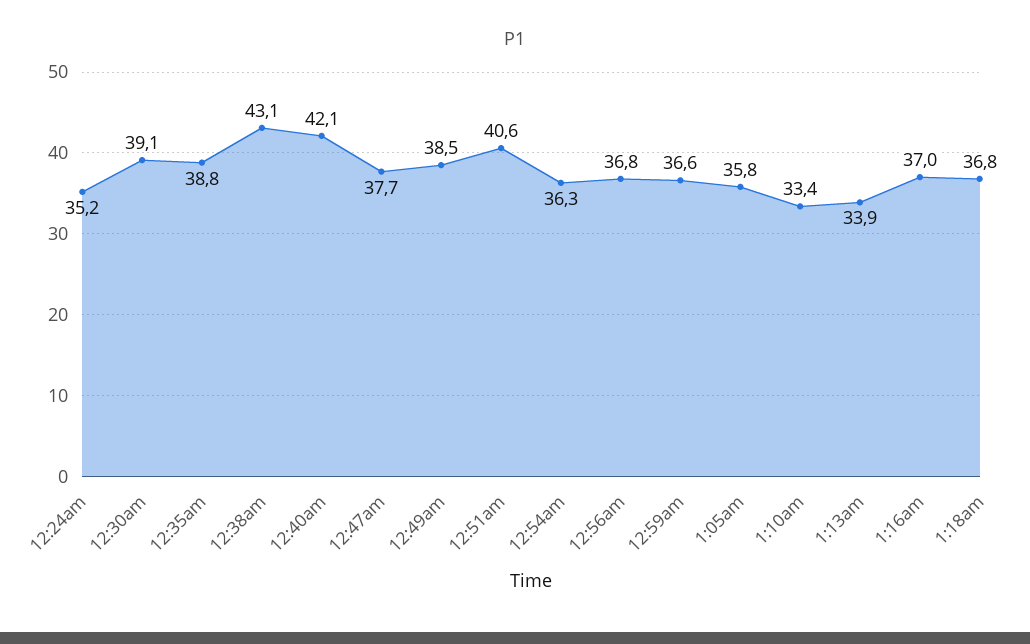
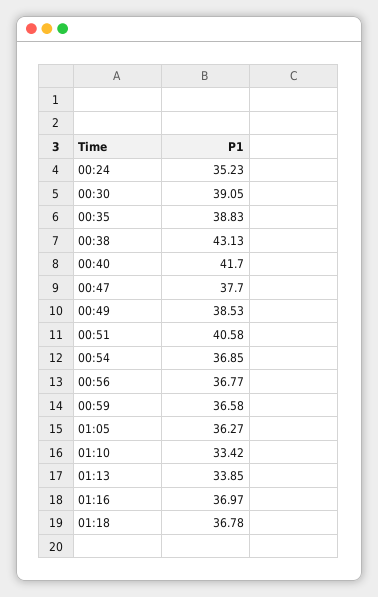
12:40am: 42.1 -> 41.7
12:54am: 36.3 -> 36.85
1:05am: 35.8 -> 36.27

